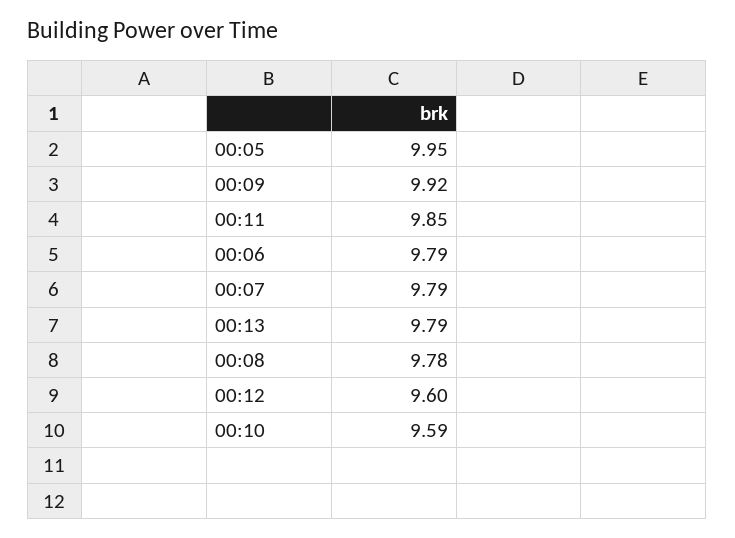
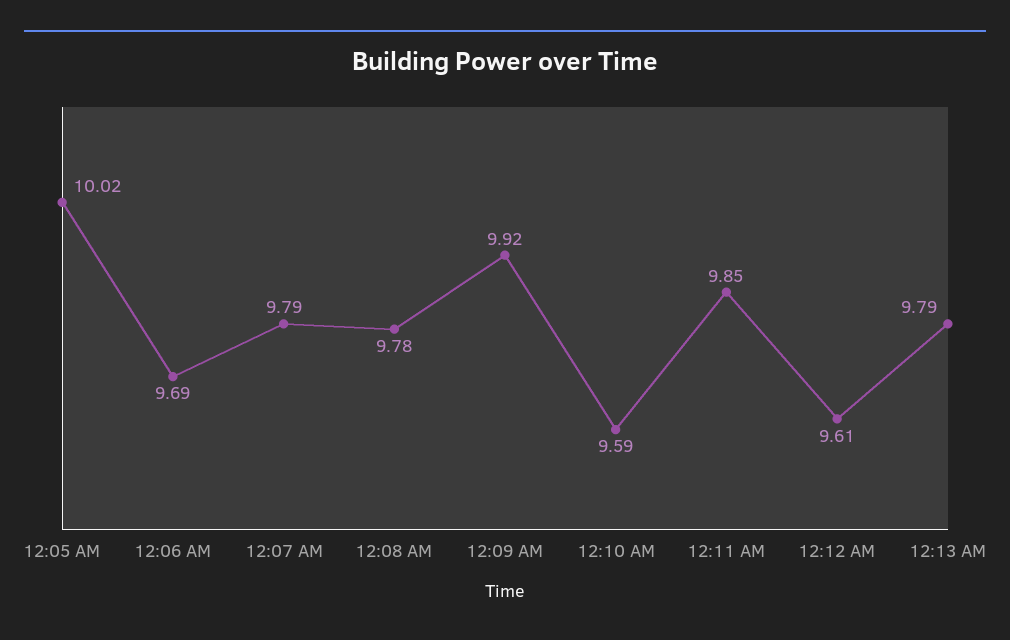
00:05: 9.95 -> 10.02
00:06: 9.79 -> 9.69
00:12: 9.6 -> 9.61

